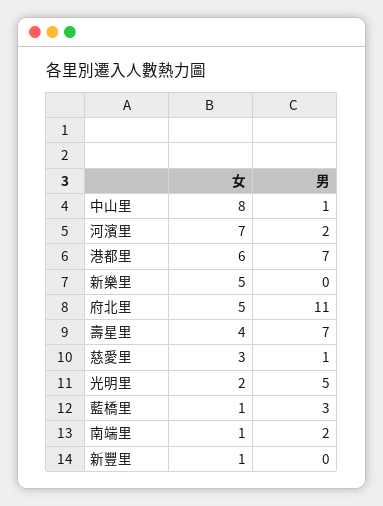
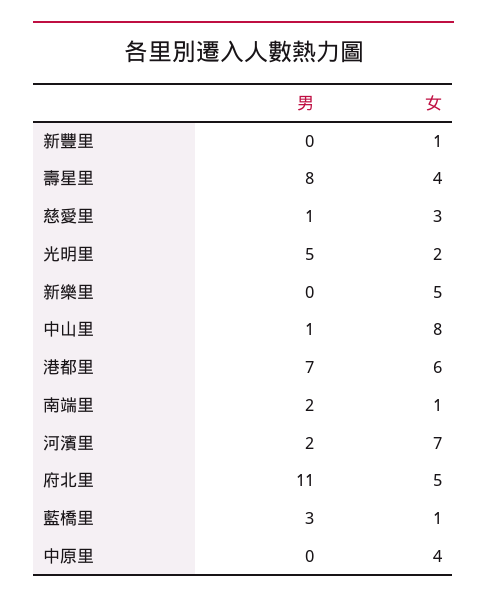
男, 壽星里: 7 -> 8
男, 中原里: none -> 0
女, 中原里: none -> 4

